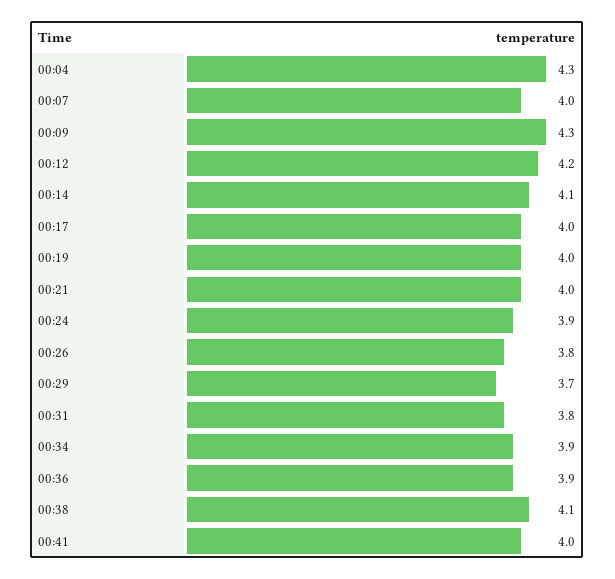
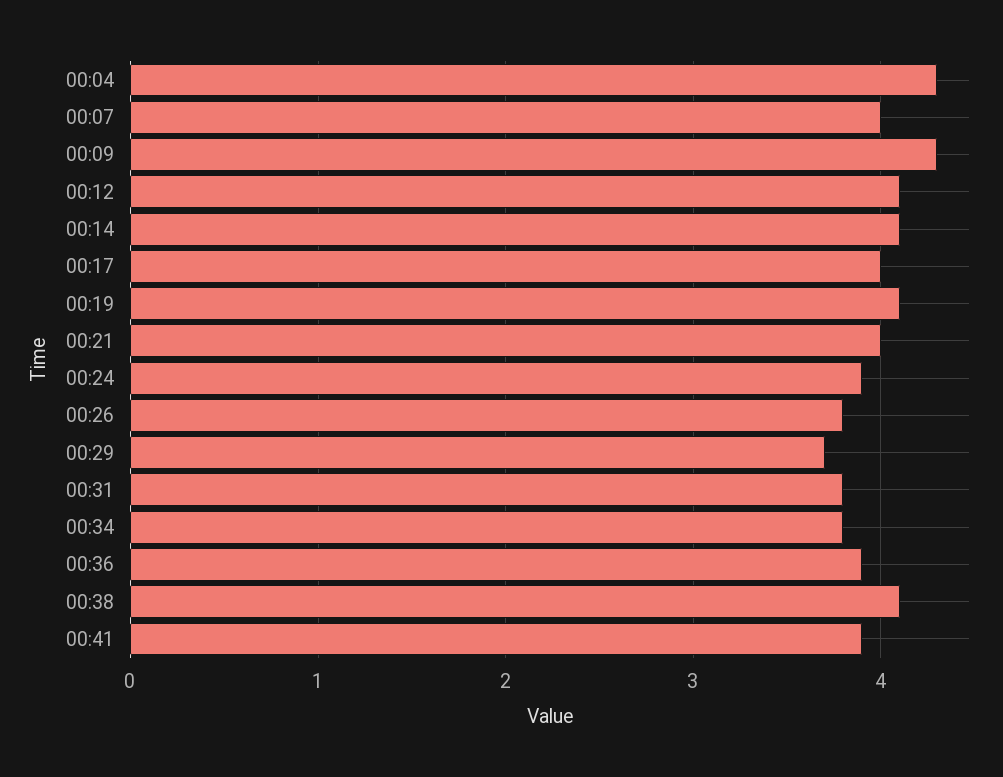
00:12: 4.2 -> 4.1
00:19: 4 -> 4.1
00:34: 3.9 -> 3.8
00:41: 4 -> 3.9

